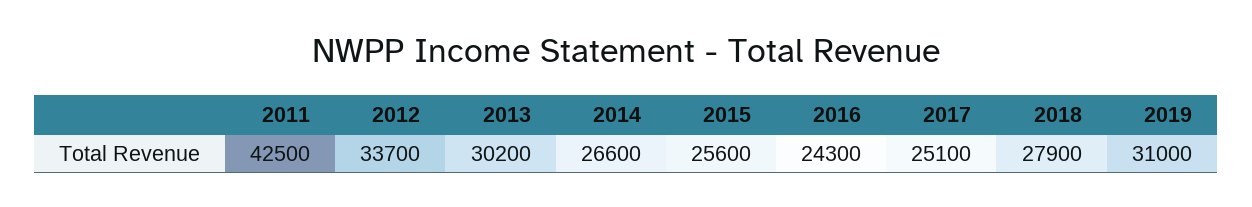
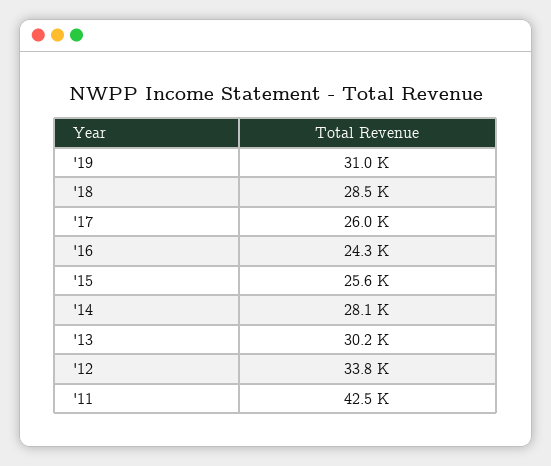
2012: 33700 -> 33800
2014: 26600 -> 28100
2017: 25100 -> 26000
2018: 27900 -> 28500

